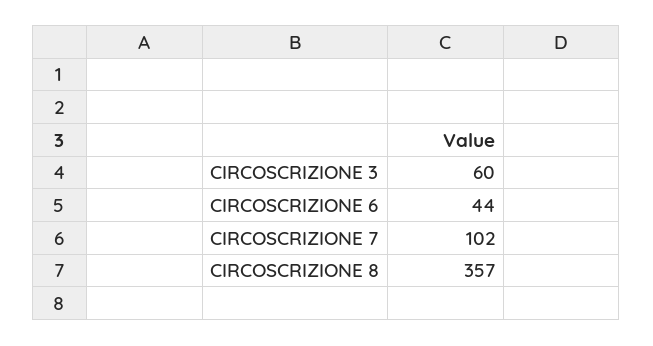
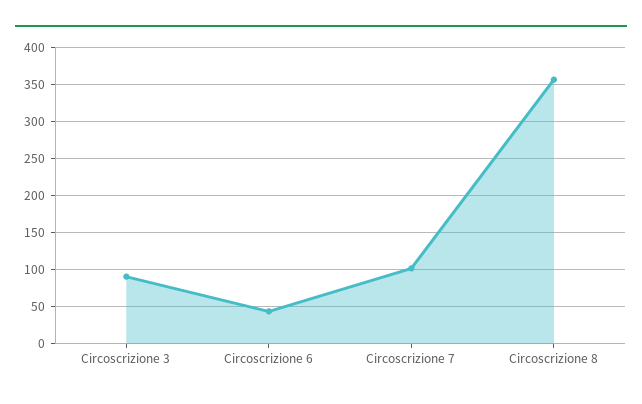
CIRCOSCRIZIONE 3: 60 -> 90

